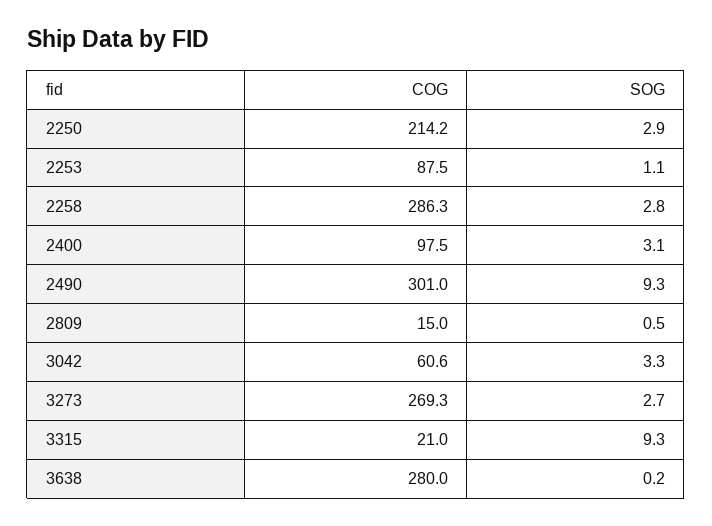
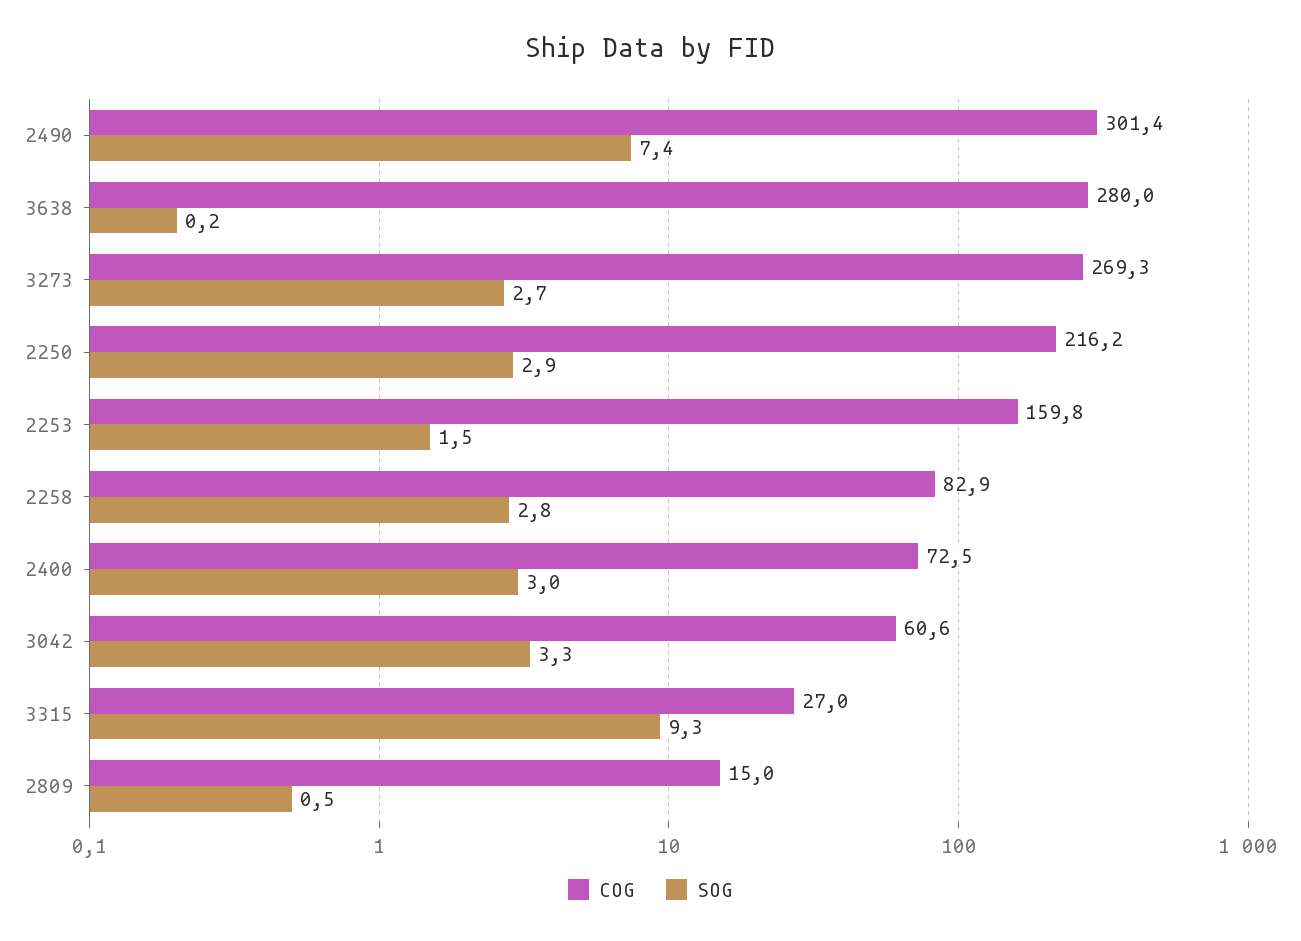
COG, 2250: 214.2 -> 216.2
COG, 2253: 87.5 -> 159.8
SOG, 2253: 1.1 -> 1.5
COG, 2258: 286.3 -> 82.9
COG, 2400: 97.5 -> 72.5
SOG, 2400: 3.1 -> 3
COG, 2490: 301 -> 301.4
SOG, 2490: 9.3 -> 7.4
COG, 3315: 21 -> 27

